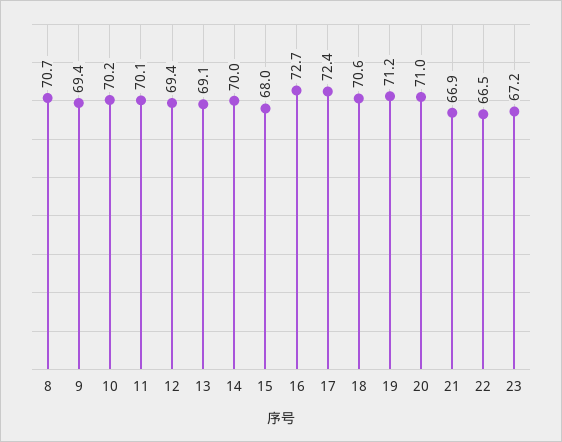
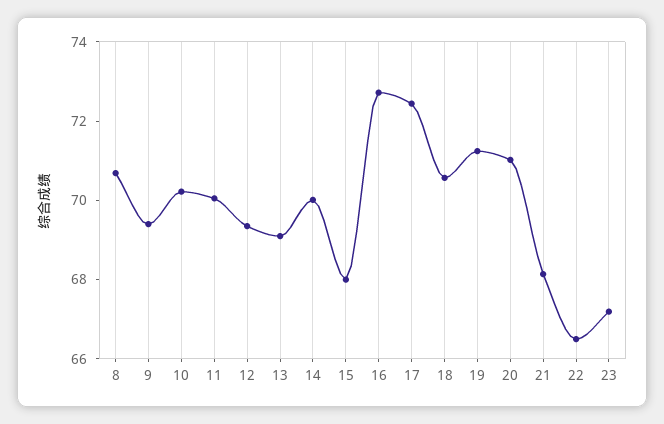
21: 66.9 -> 68

